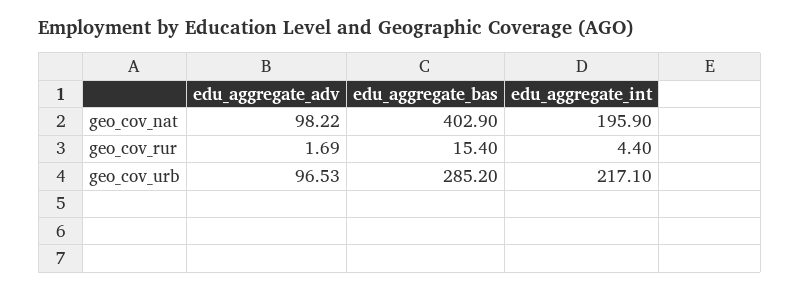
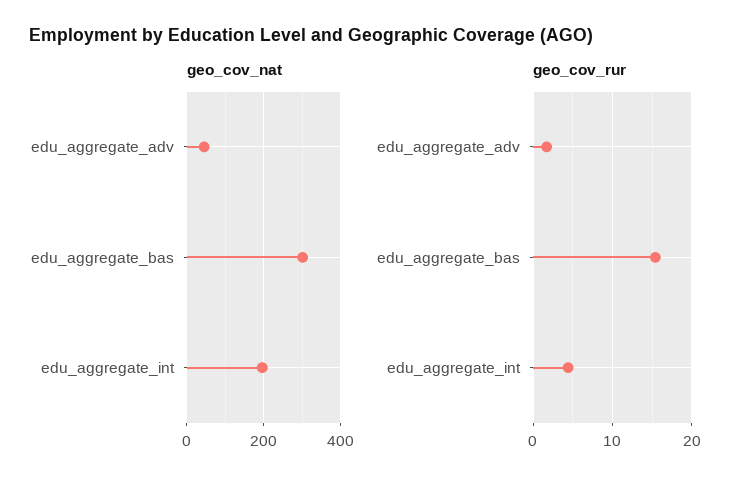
geo_cov_nat, edu_aggregate_adv: 98.22 -> 40
geo_cov_nat, edu_aggregate_bas: 402.9 -> 300
geo_cov_urb, edu_aggregate_adv: 96.53 -> none
geo_cov_urb, edu_aggregate_bas: 285.2 -> none
geo_cov_urb, edu_aggregate_int: 217.1 -> none

